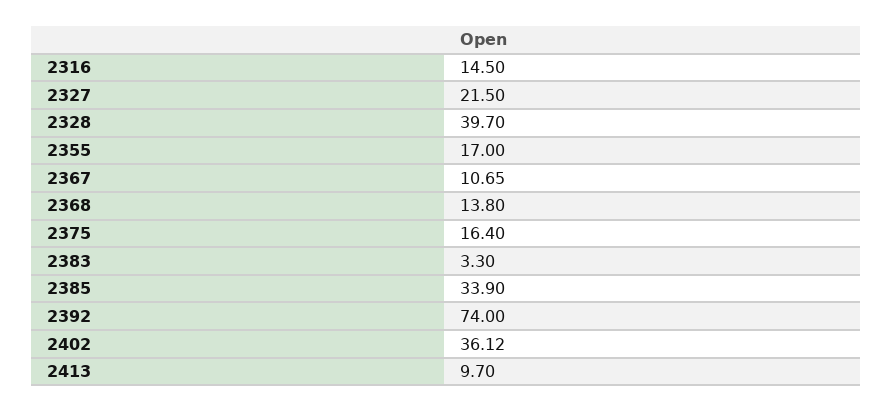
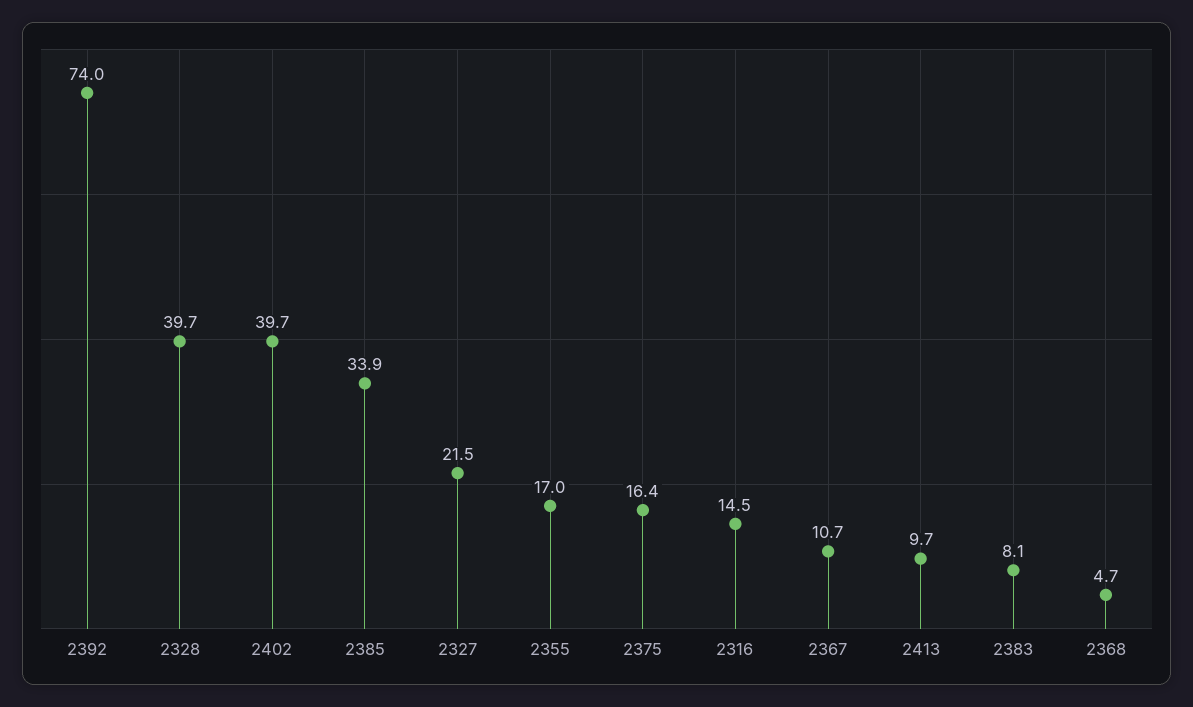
2368: 13.8 -> 4.7
2383: 3.3 -> 8.1
2402: 36.12 -> 39.7

